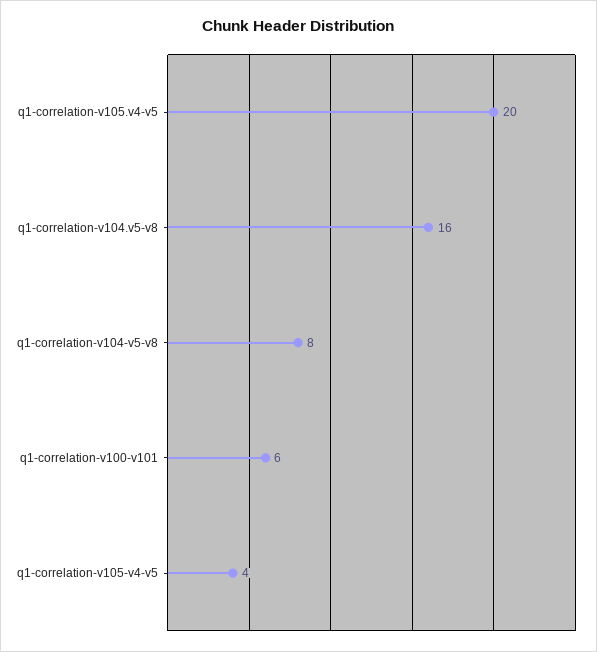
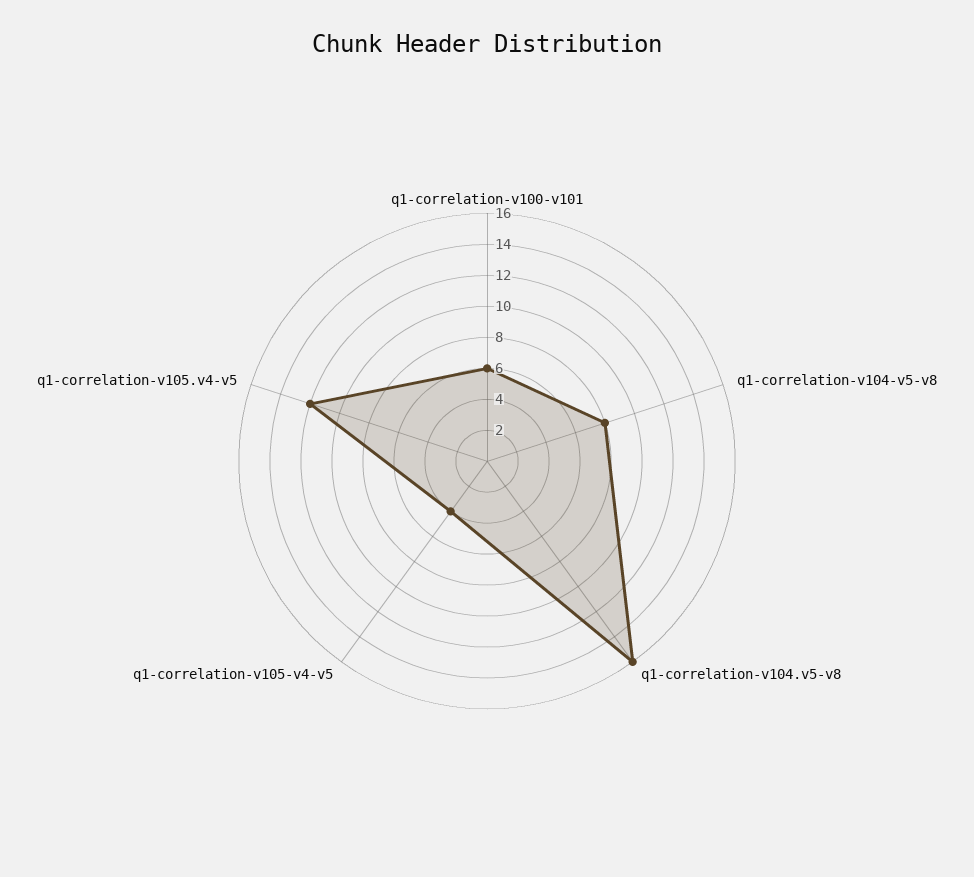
q1-correlation-v105.v4-v5: 20 -> 12

